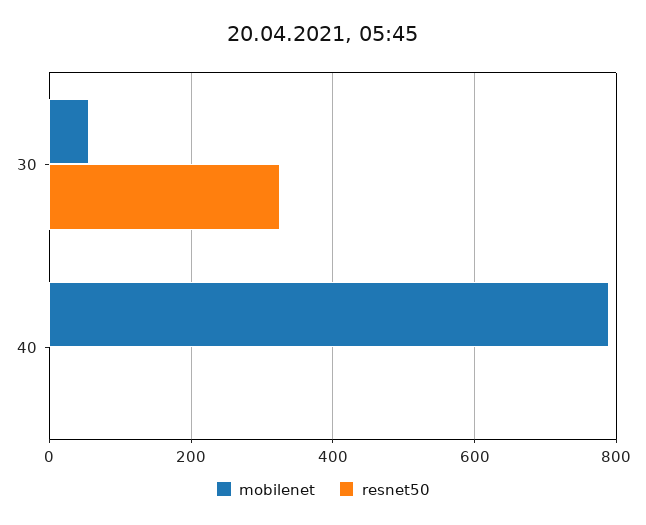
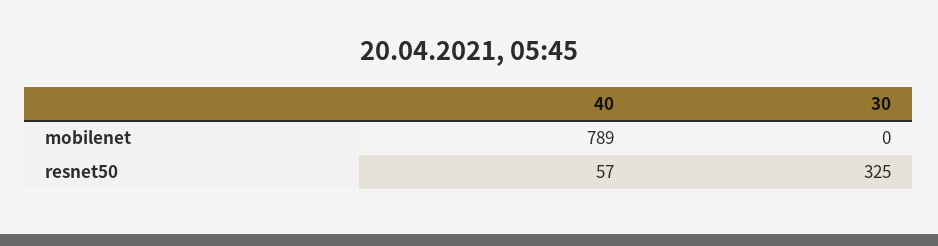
mobilenet, 30: 60 -> 0
resnet50, 40: 0 -> 57

